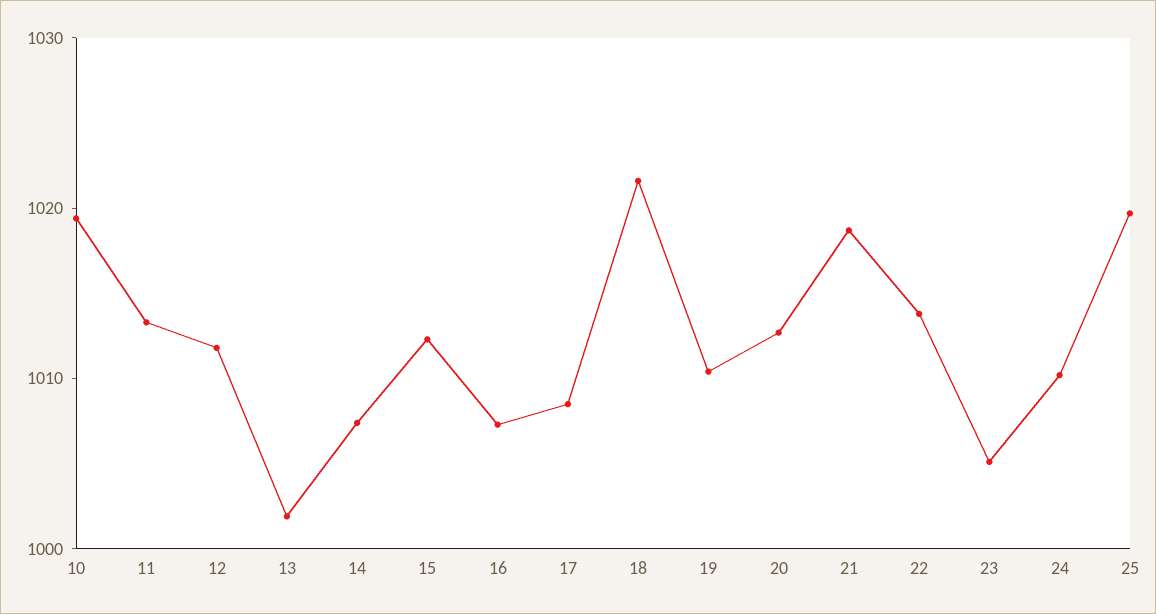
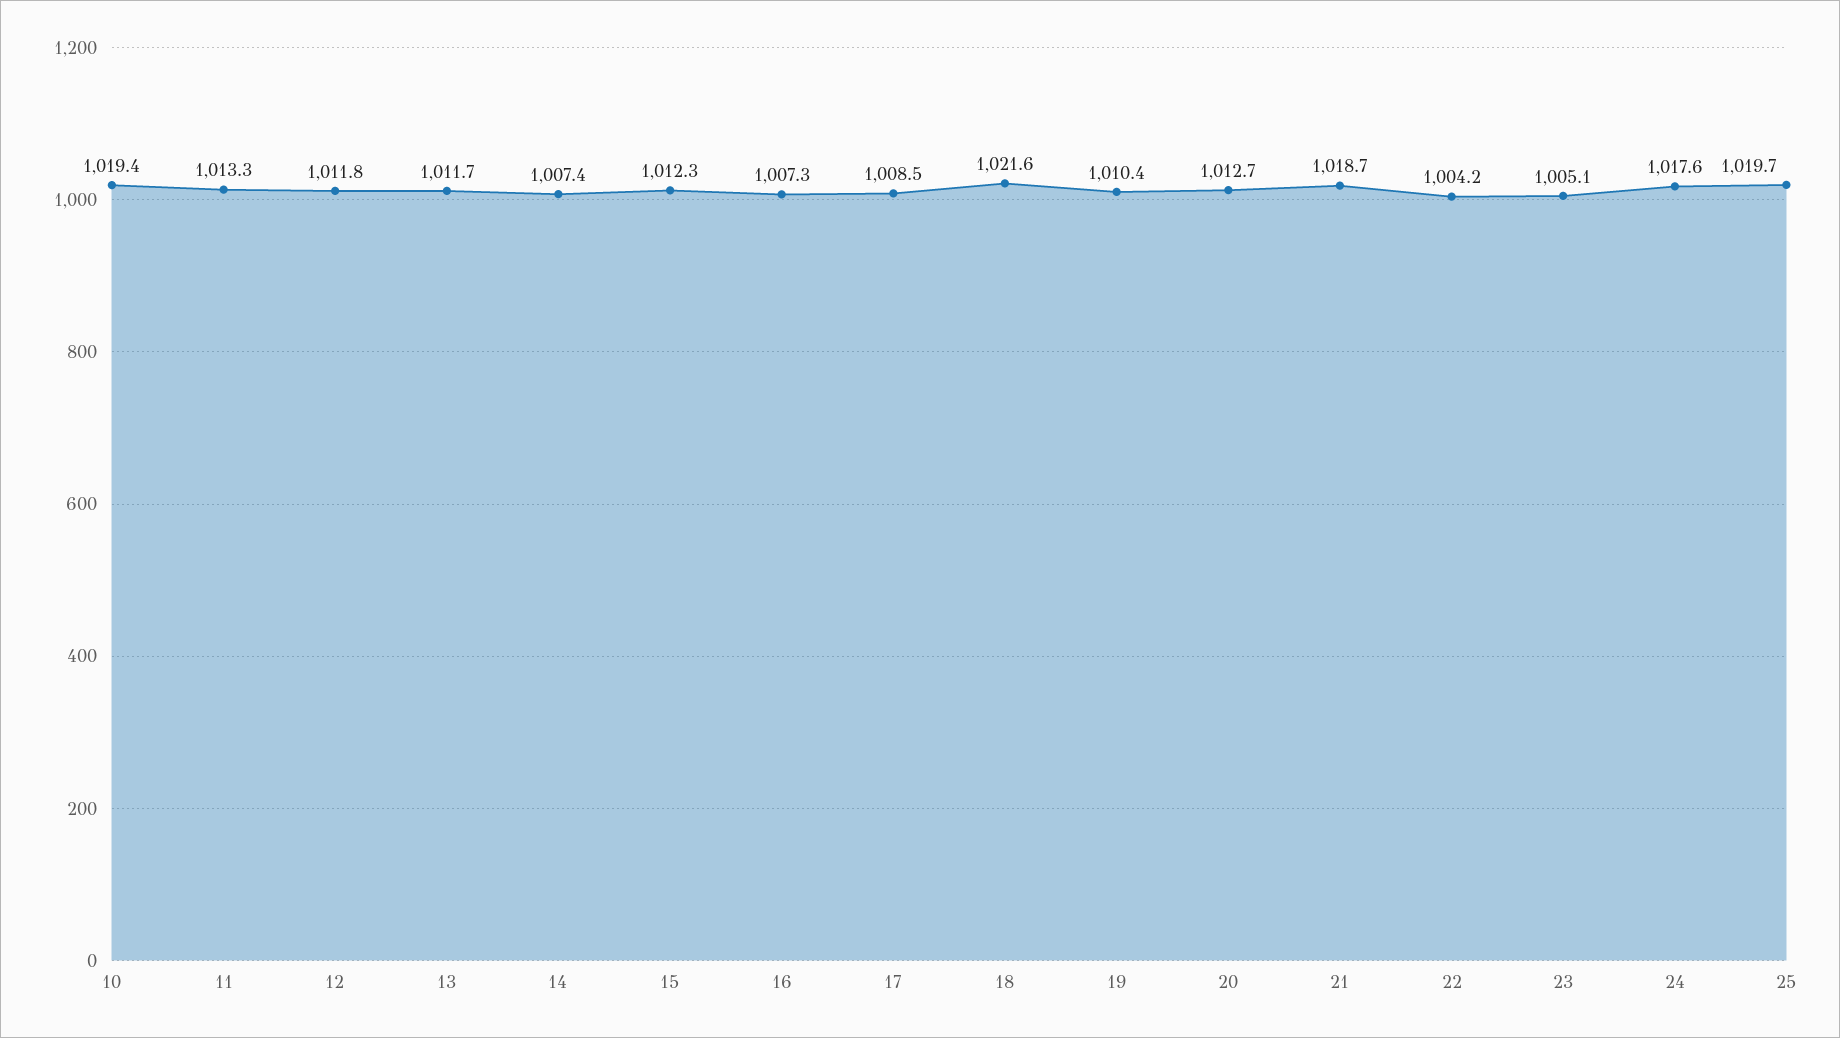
13: 1002 -> 1011.7
22: 1014 -> 1004.2
24: 1010 -> 1017.6

